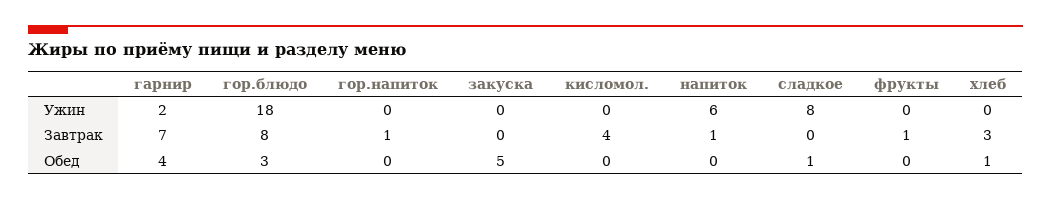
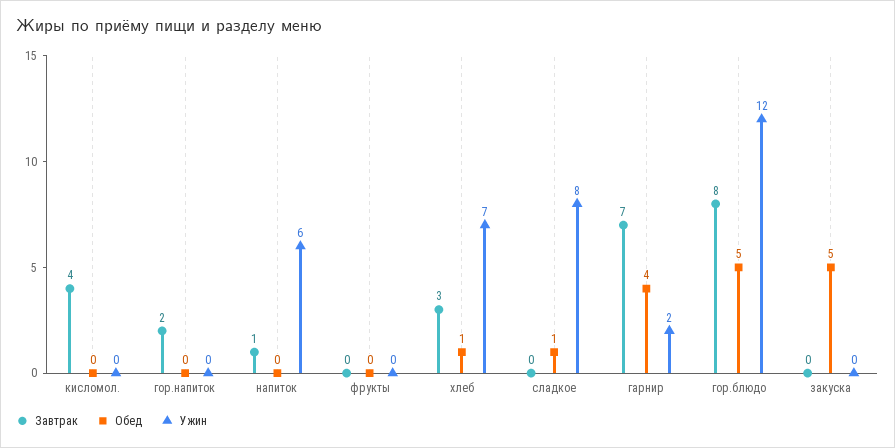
Ужин, гор.блюдо: 18 -> 12
Ужин, хлеб: 0 -> 7
Завтрак, гор.напиток: 1 -> 2
Завтрак, фрукты: 1 -> 0
Обед, гор.блюдо: 3 -> 5

